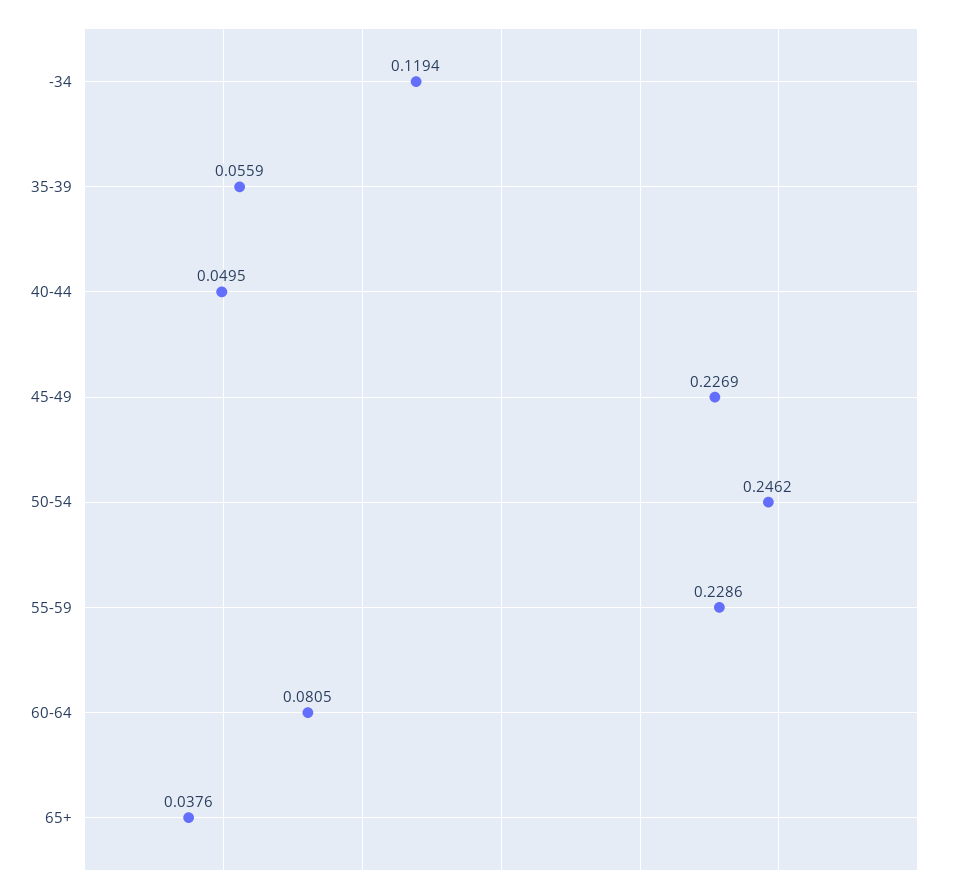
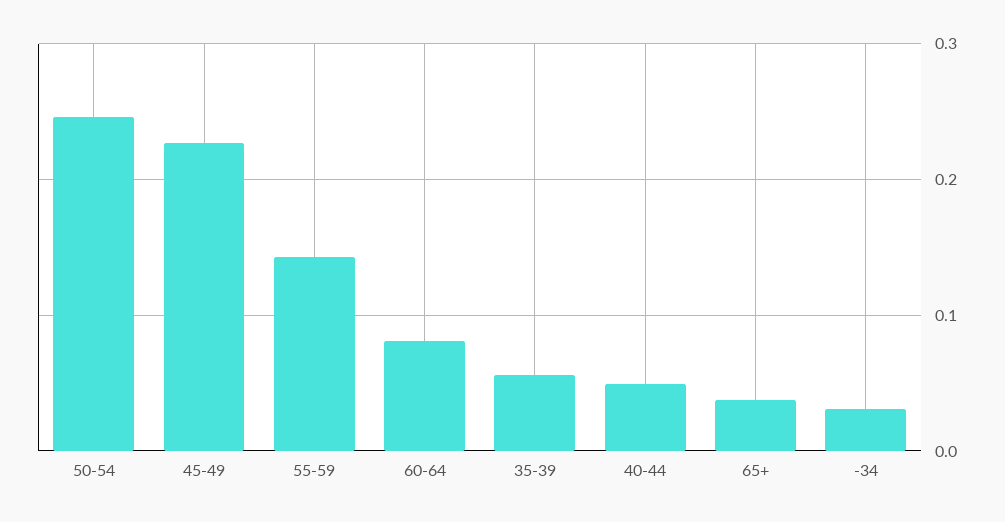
-34: 0.1194 -> 0.03
55-59: 0.2286 -> 0.14

